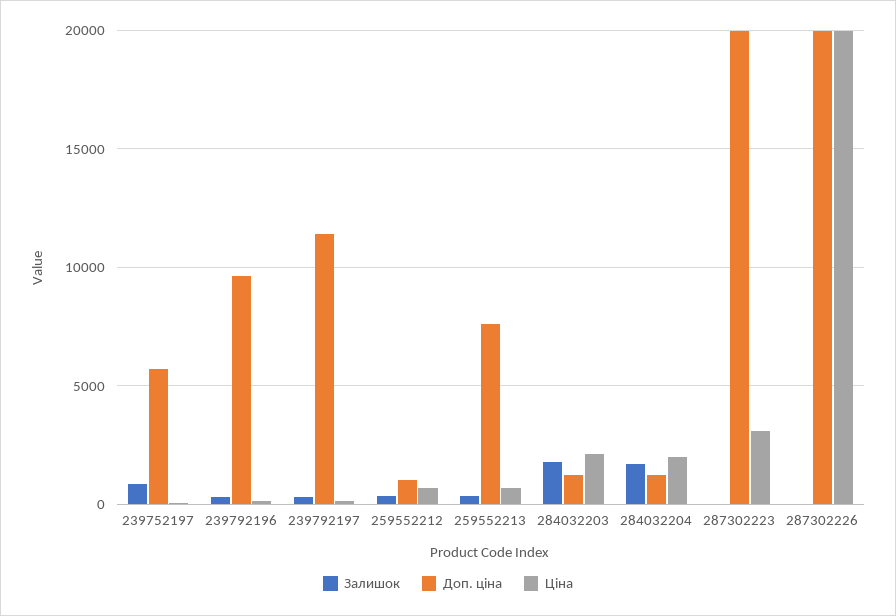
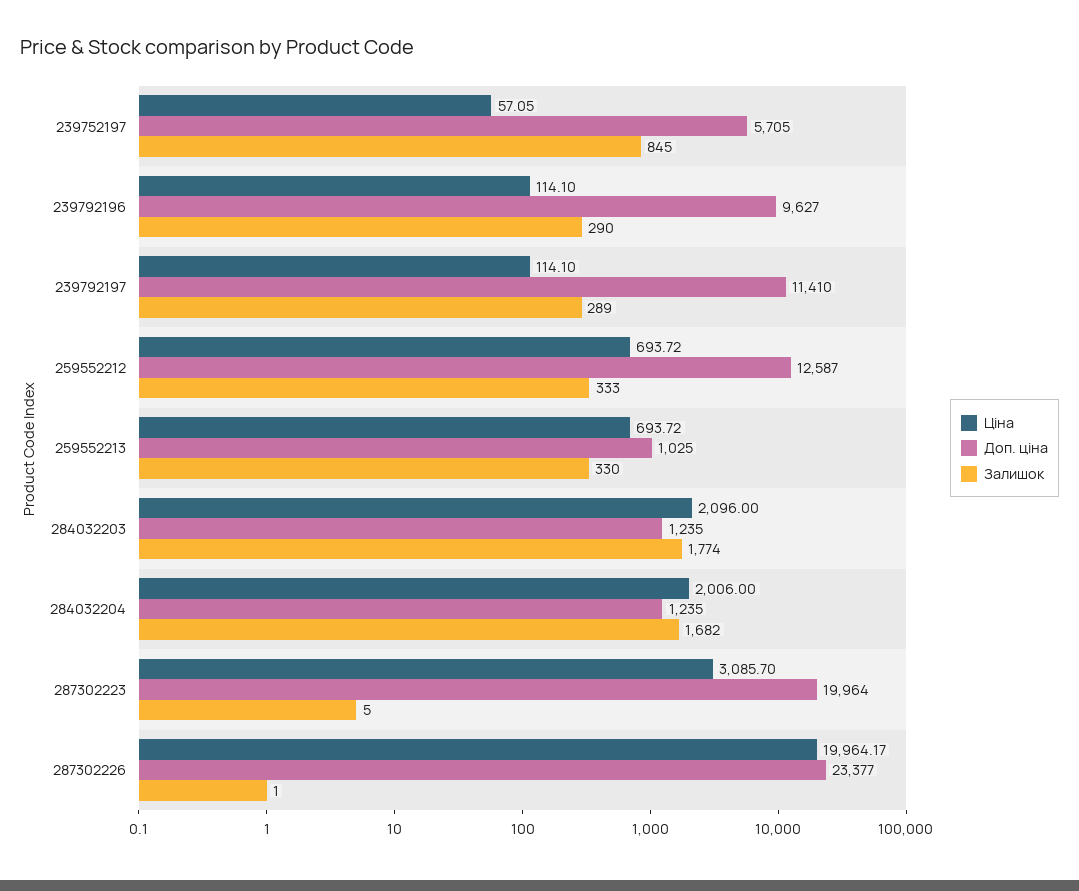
Доп. ціна, 259552212: 1000 -> 12587
Доп. ціна, 259552213: 7500 -> 1025
Доп. ціна, 287302226: 20000 -> 23377

